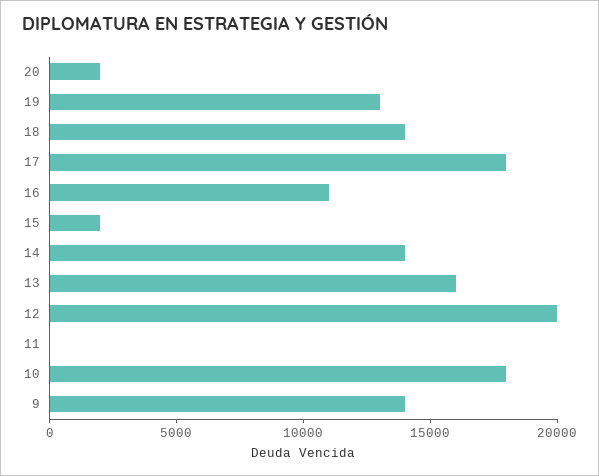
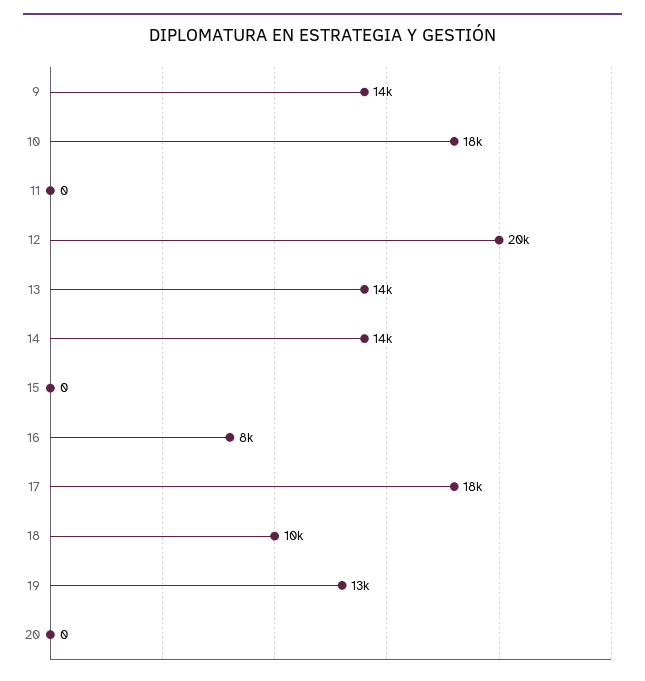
20: 2000 -> 0
18: 14000 -> 10000
16: 11000 -> 8000
15: 2000 -> 0
13: 16000 -> 14000

